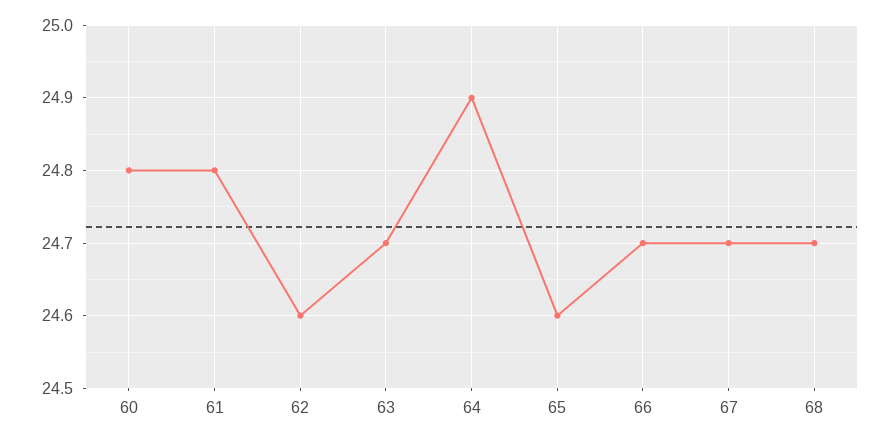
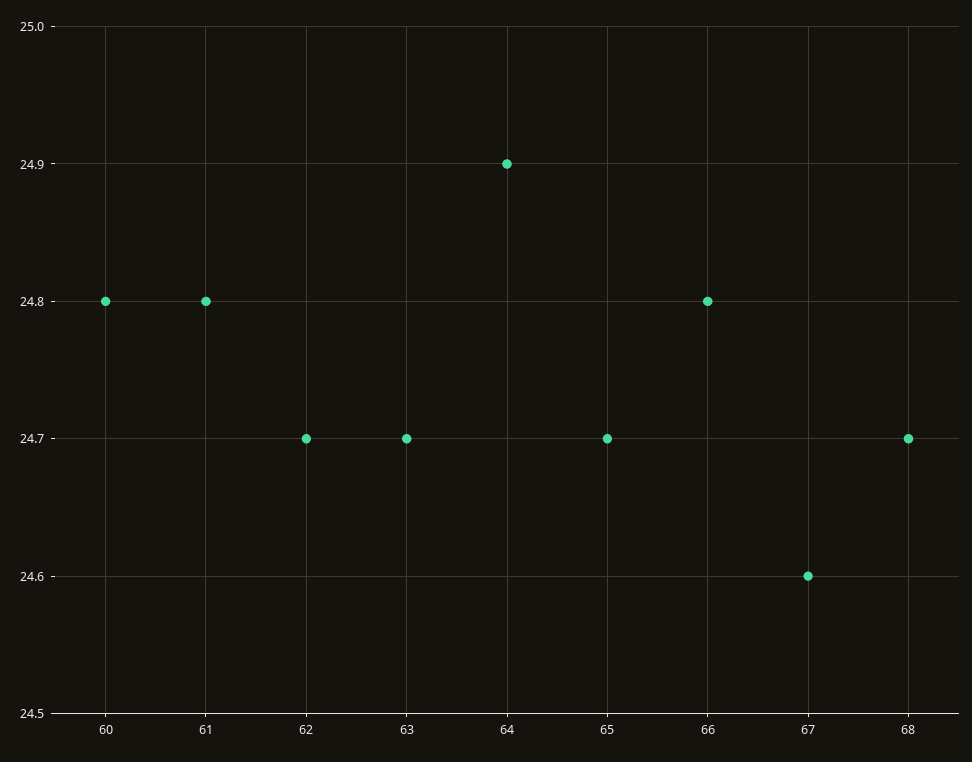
62: 24.6 -> 24.7
65: 24.6 -> 24.7
66: 24.7 -> 24.8
67: 24.7 -> 24.6

